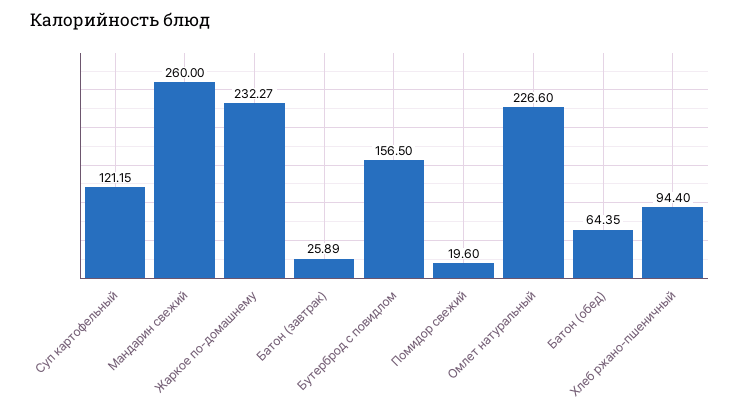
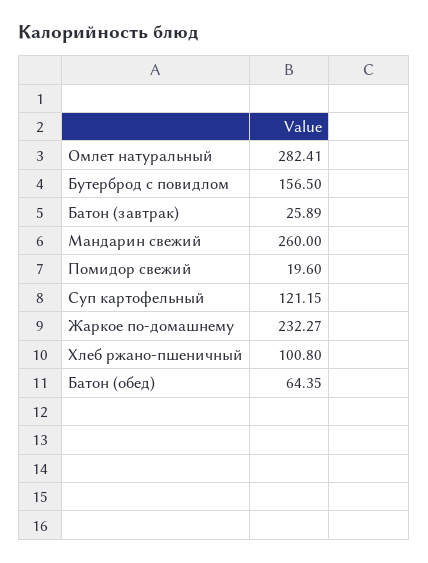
Омлет натуральный: 226.6 -> 282.41
Хлеб ржано-пшеничный: 94.4 -> 100.8

